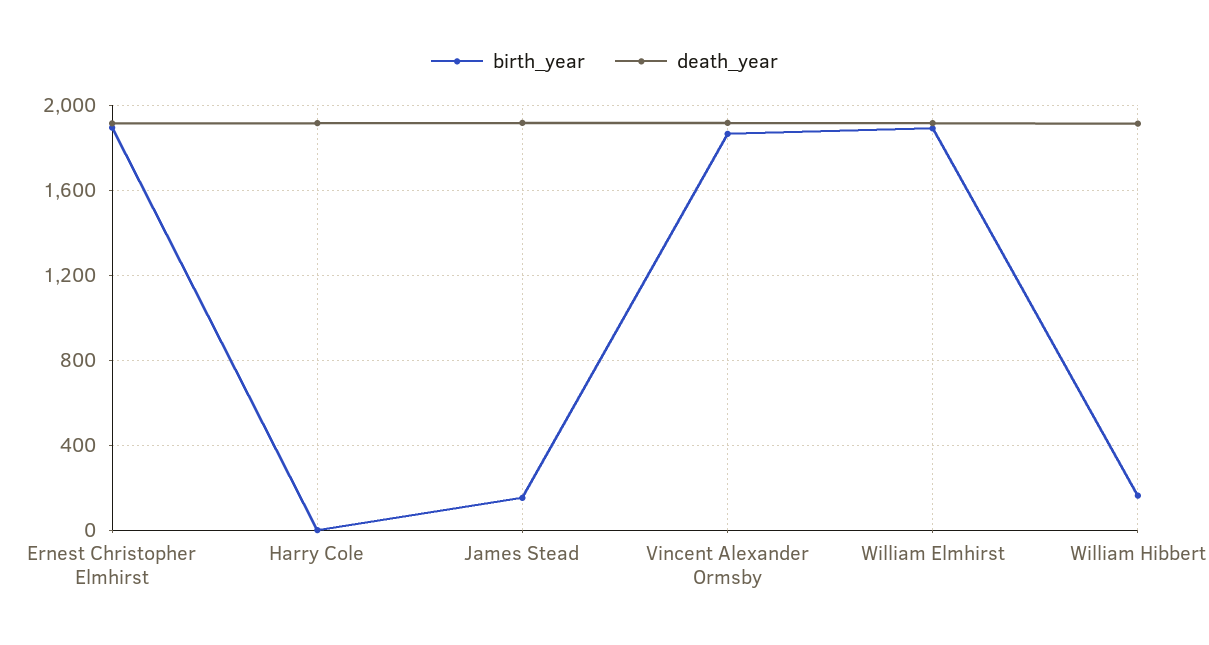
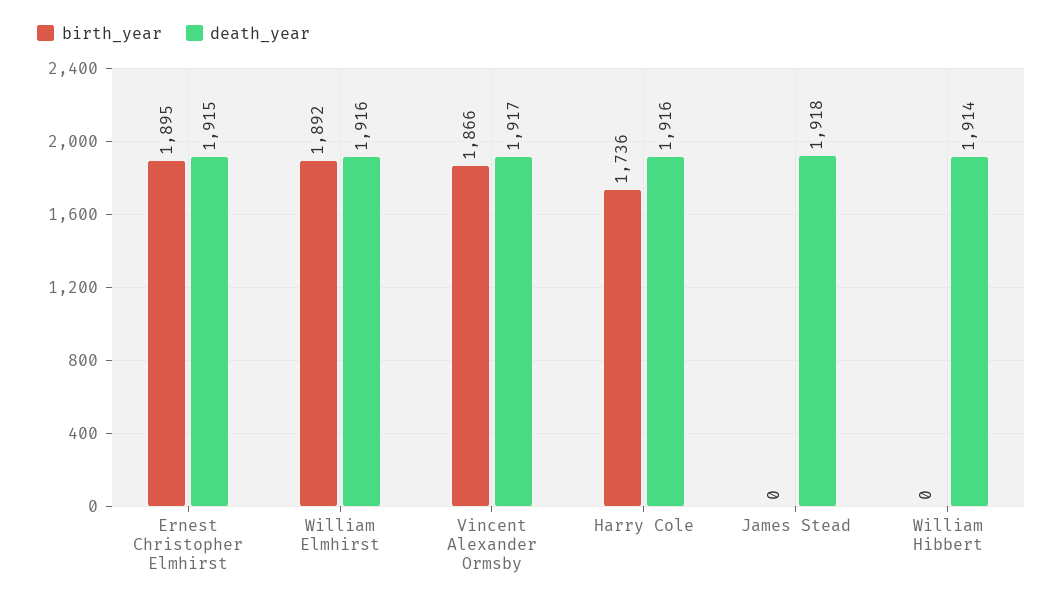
birth_year, Harry Cole: 0 -> 1736
birth_year, James Stead: 150 -> 0
birth_year, William Hibbert: 150 -> 0

